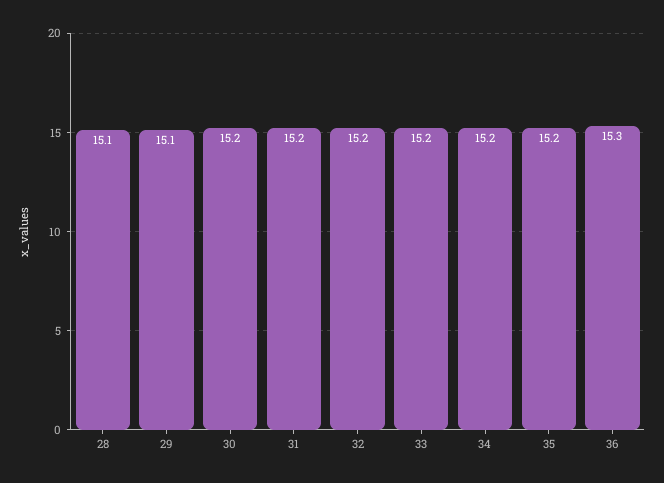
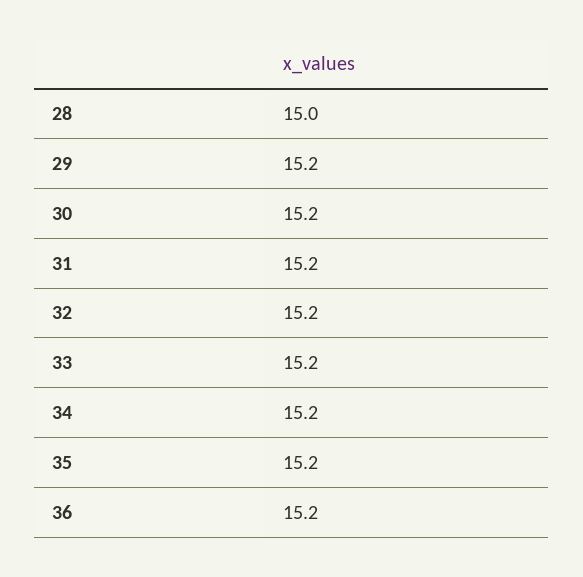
28: 15.1 -> 15
29: 15.1 -> 15.2
36: 15.3 -> 15.2

